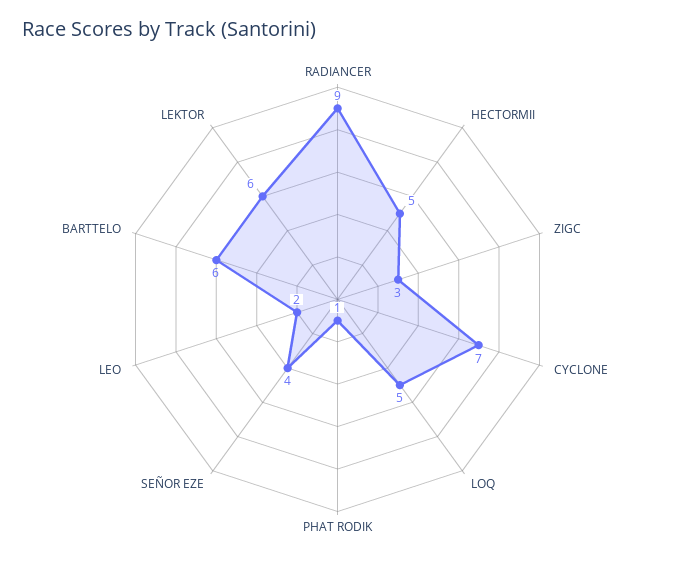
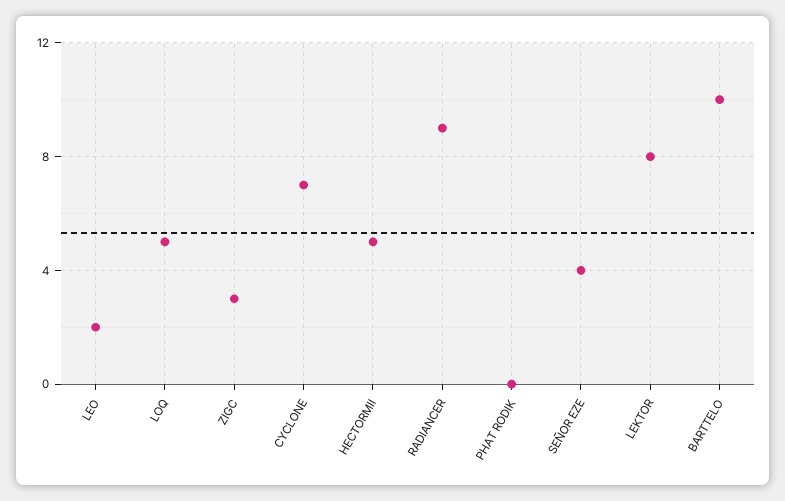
PHAT RODIK: 1 -> 0
BARTTELO: 6 -> 10
LEKTOR: 6 -> 8

